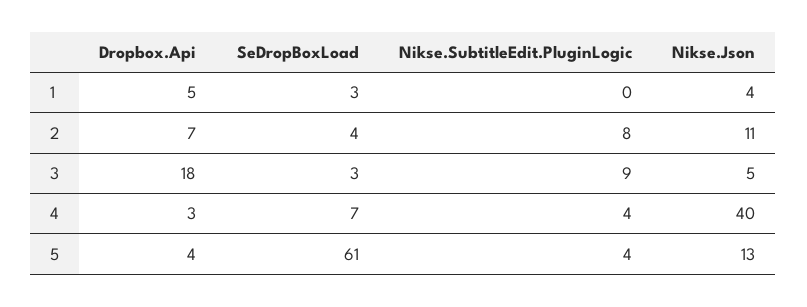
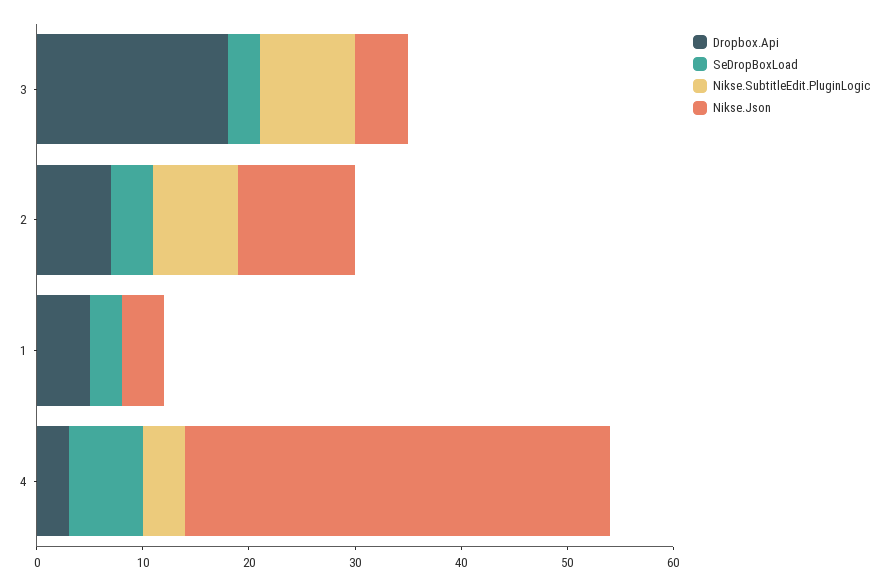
Dropbox.Api, 5: 4 -> none
SeDropBoxLoad, 5: 61 -> none
Nikse.SubtitleEdit.PluginLogic, 5: 4 -> none
Nikse.Json, 5: 13 -> none

